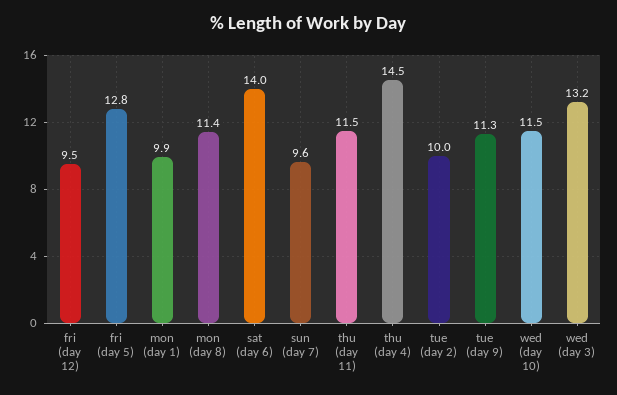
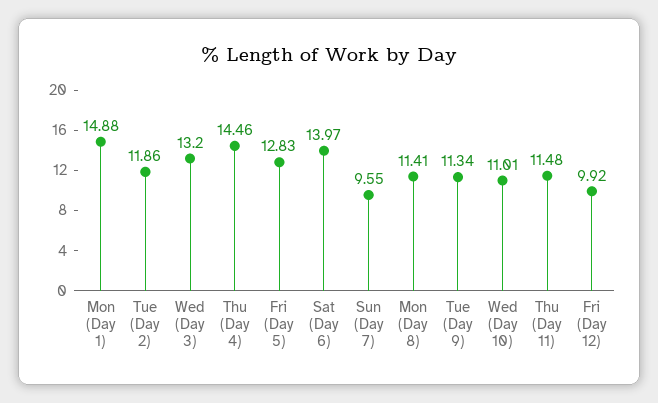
fri (day 12): 9.5 -> 9.92
mon (day 1): 9.9 -> 14.88
tue (day 2): 10 -> 11.86
wed (day 10): 11.5 -> 11.01

